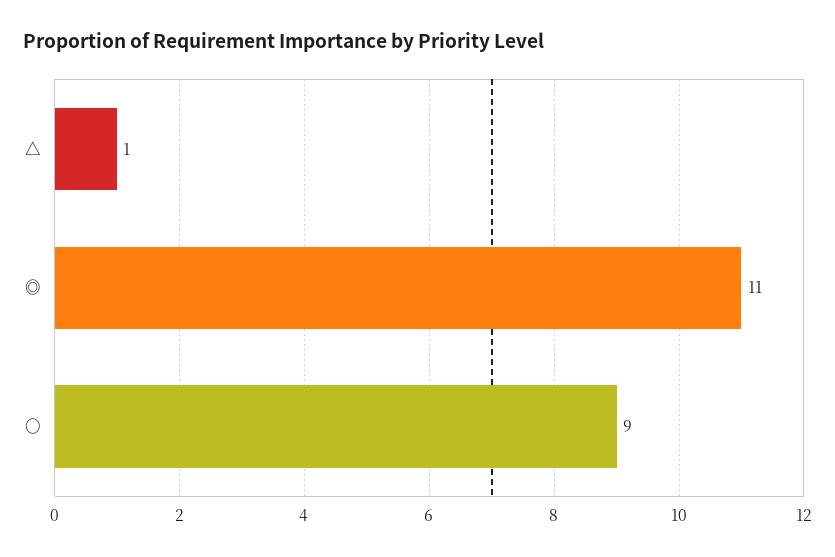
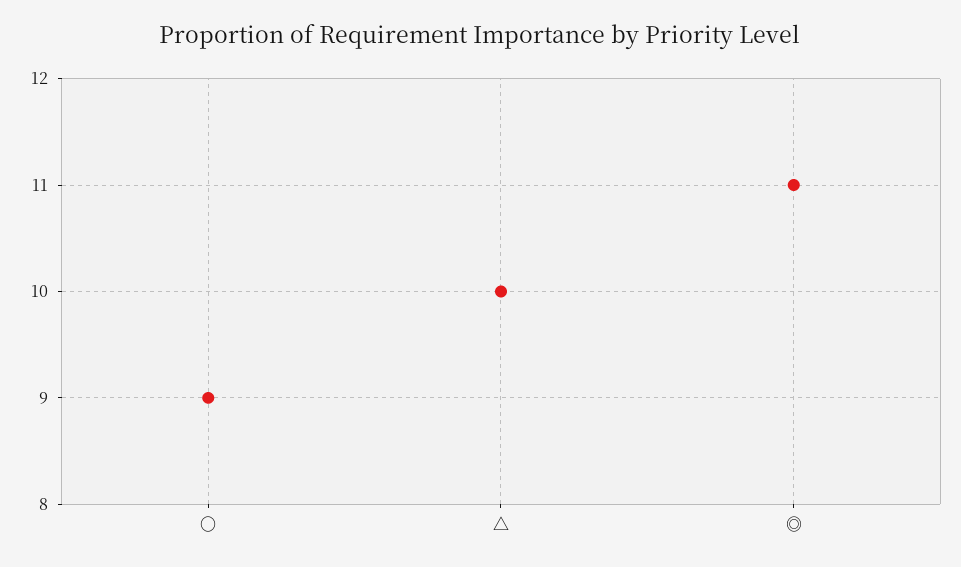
△: 1 -> 10

